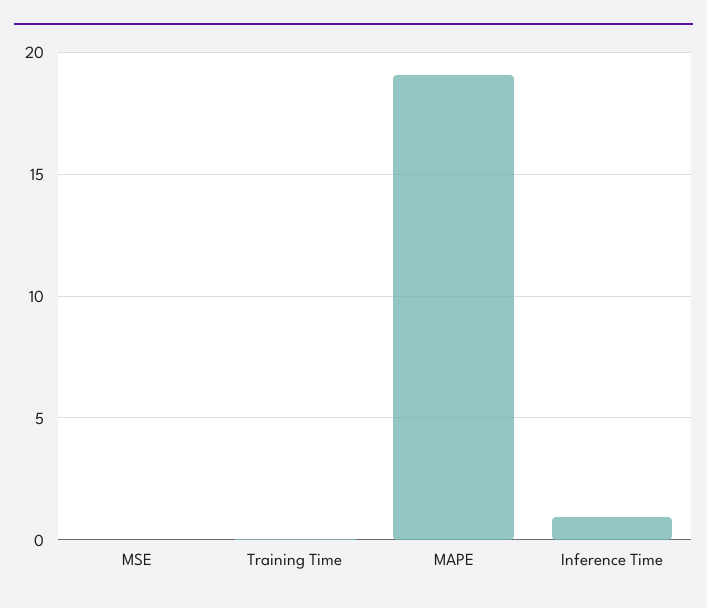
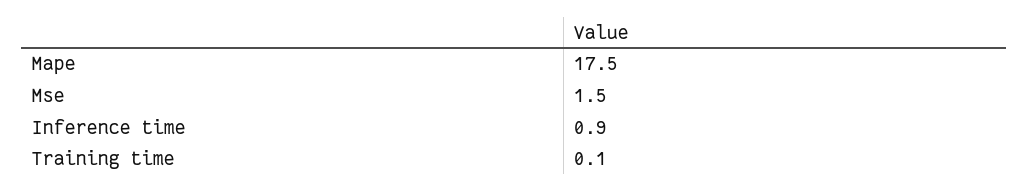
MSE: 0 -> 1.5
MAPE: 19 -> 17.5

